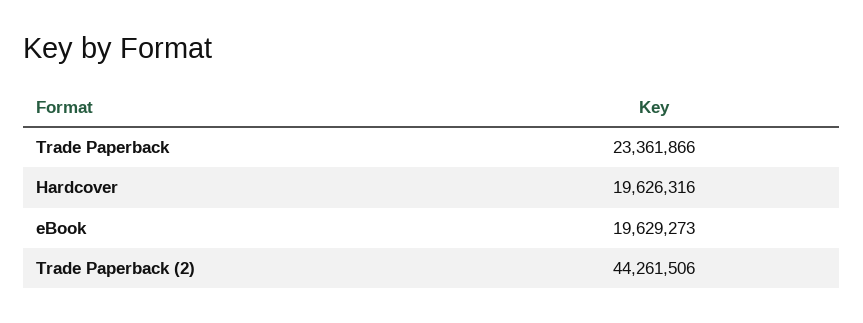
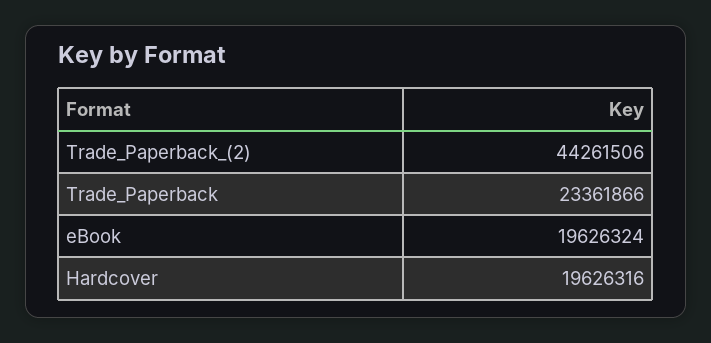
eBook: 19629273 -> 19626324

